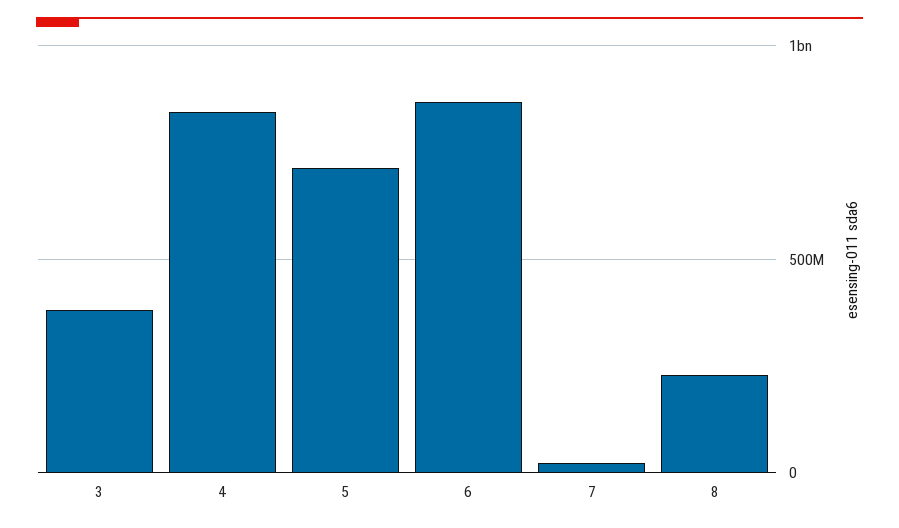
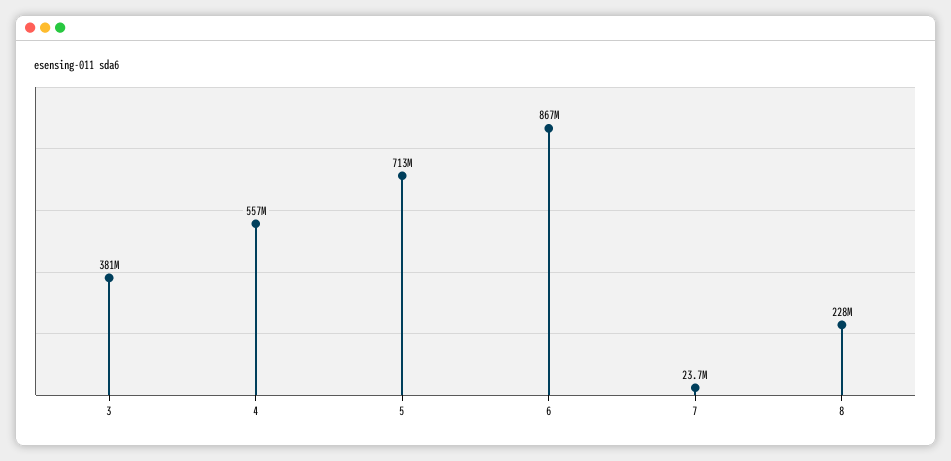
4: 850000000 -> 557000000

